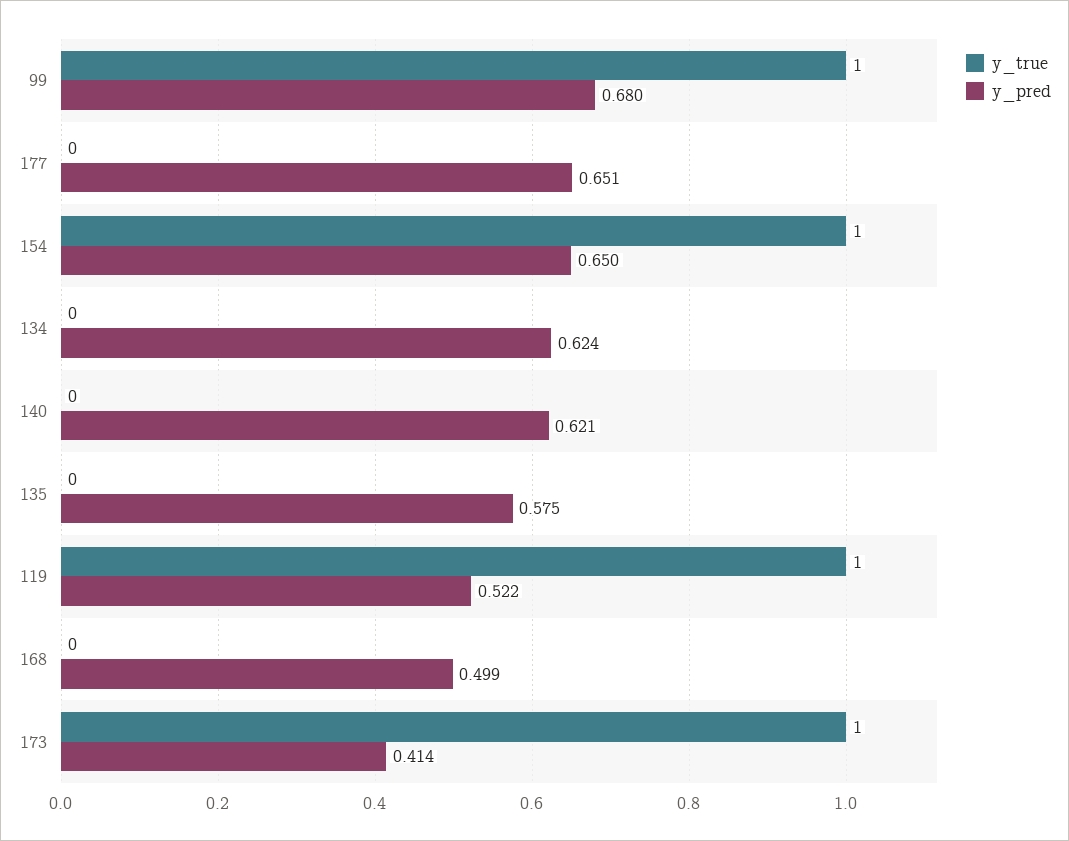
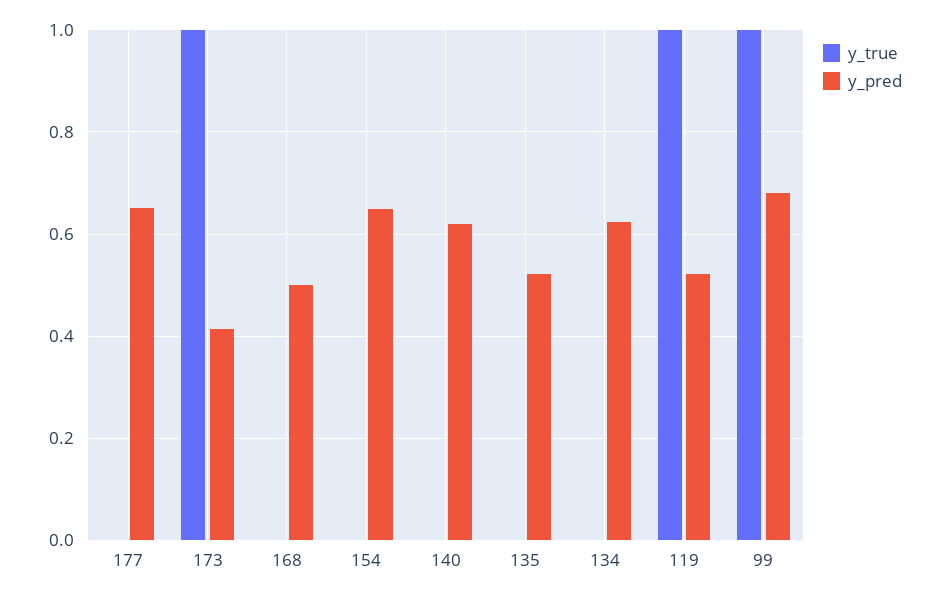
y_true, 154: 1 -> 0
y_pred, 135: 0.575 -> 0.52

